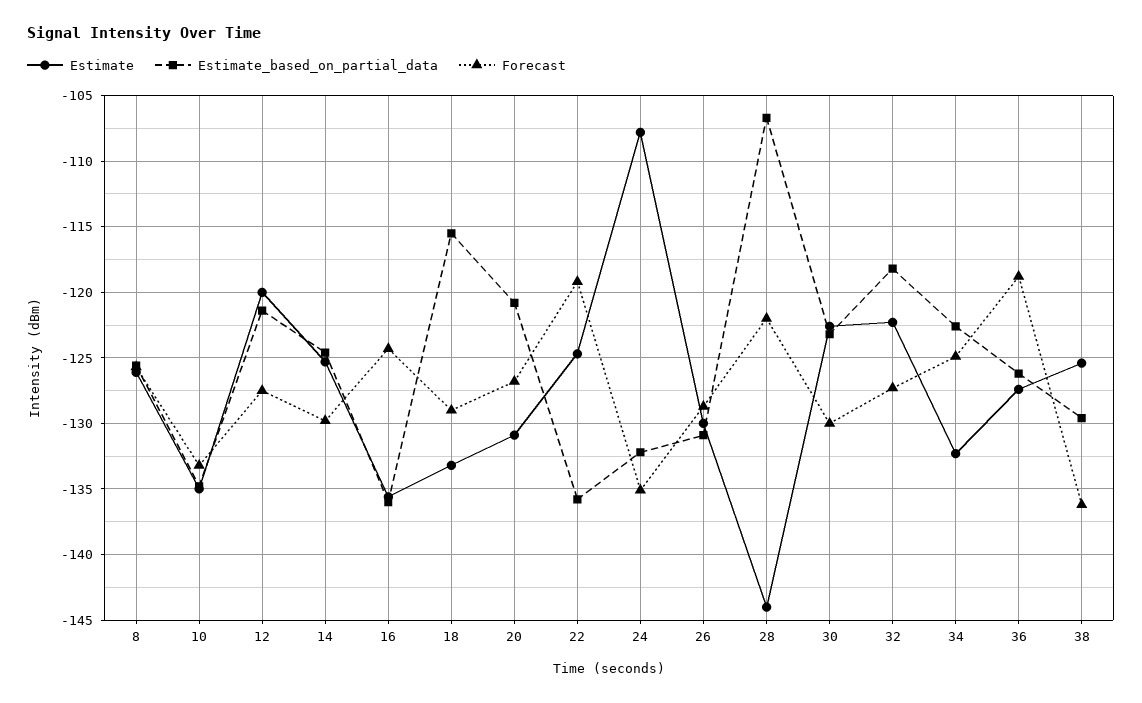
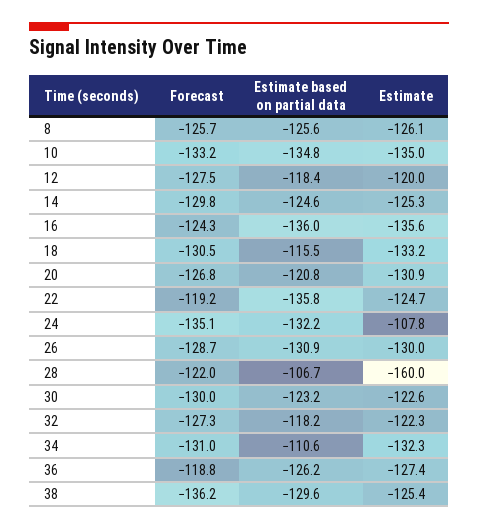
Estimate_based_on_partial_data, 12: -121.5 -> -118.4
Forecast, 18: -129 -> -130.5
Estimate, 28: -144 -> -160
Estimate_based_on_partial_data, 34: -122.5 -> -110.6
Forecast, 34: -125 -> -131

